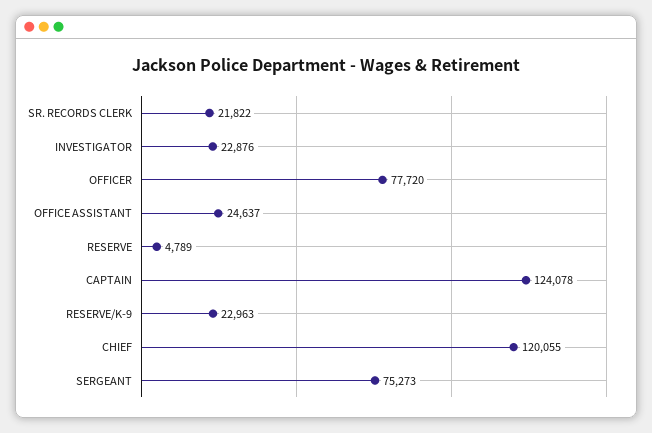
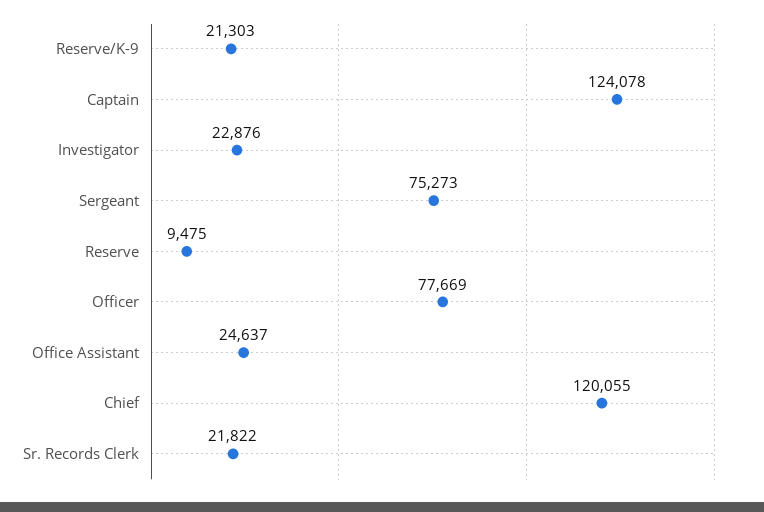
OFFICER: 77720 -> 77669
RESERVE: 4789 -> 9475
RESERVE/K-9: 22963 -> 21303

